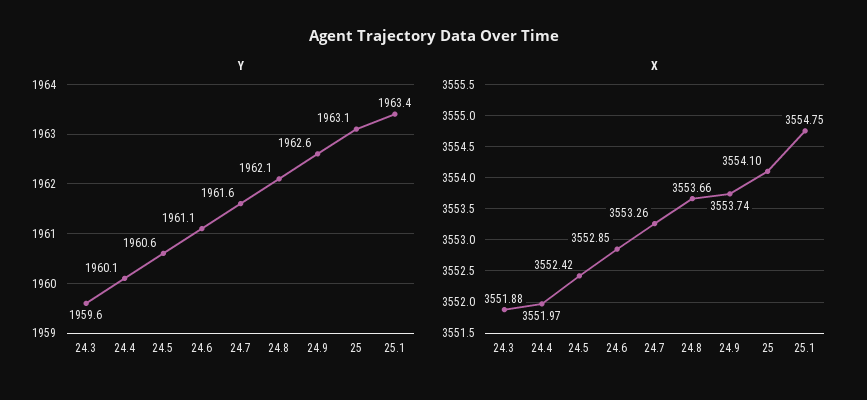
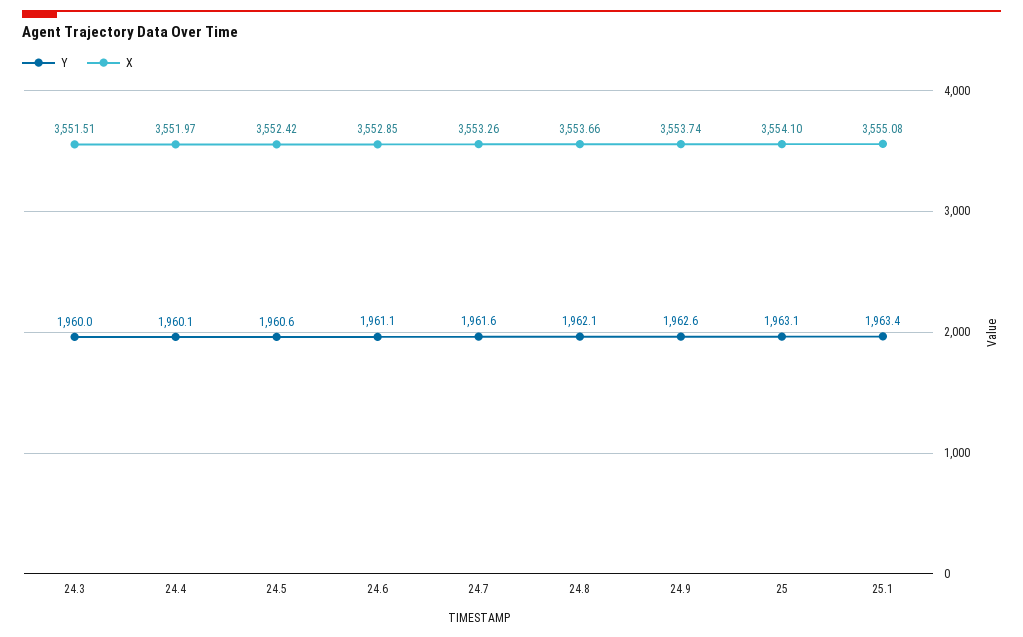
Y, 24.3: 1959.6 -> 1960
X, 24.3: 3551.88 -> 3551.51
X, 25.1: 3554.75 -> 3555.08

